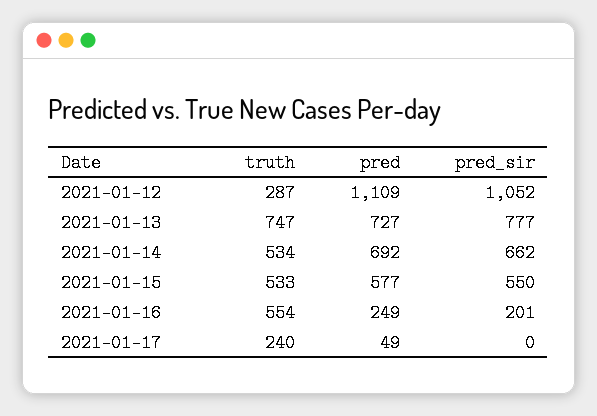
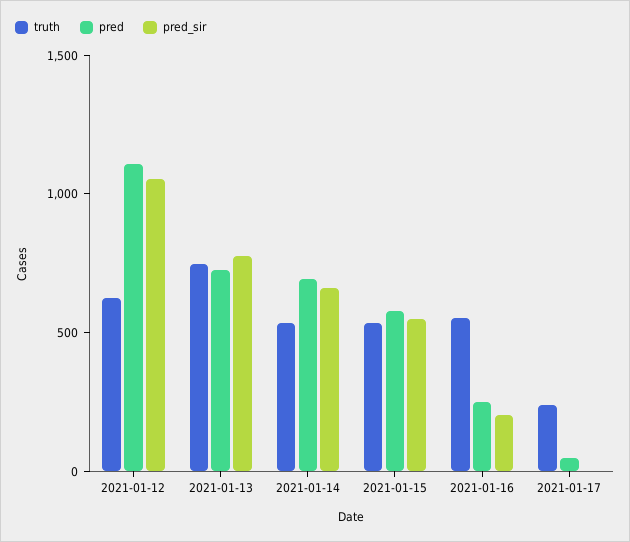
truth, 2021-01-12: 287 -> 600

